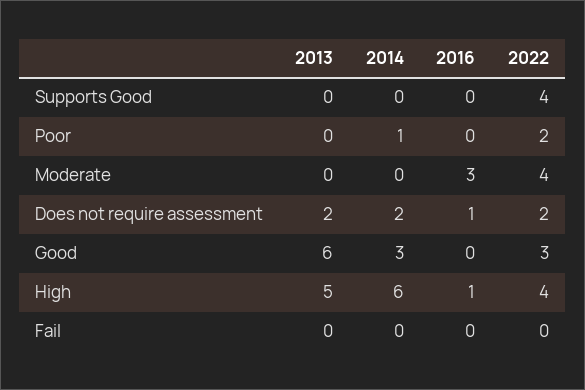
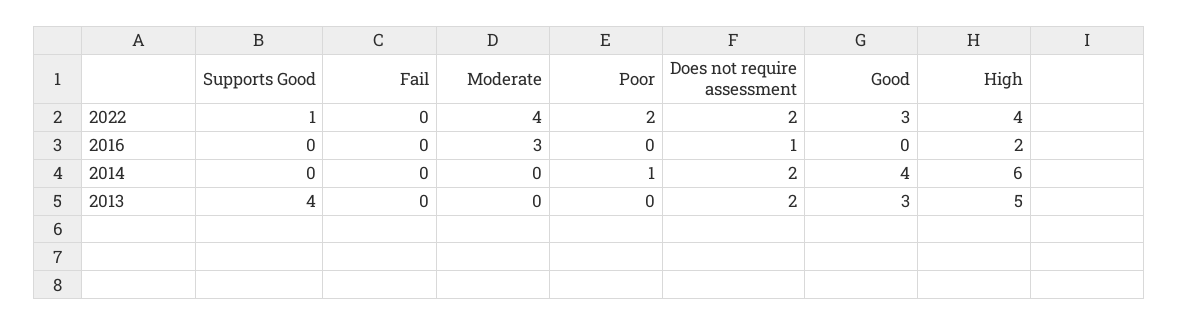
2013, Supports Good: 0 -> 4
2022, Supports Good: 4 -> 1
2013, Good: 6 -> 3
2014, Good: 3 -> 4
2016, High: 1 -> 2

